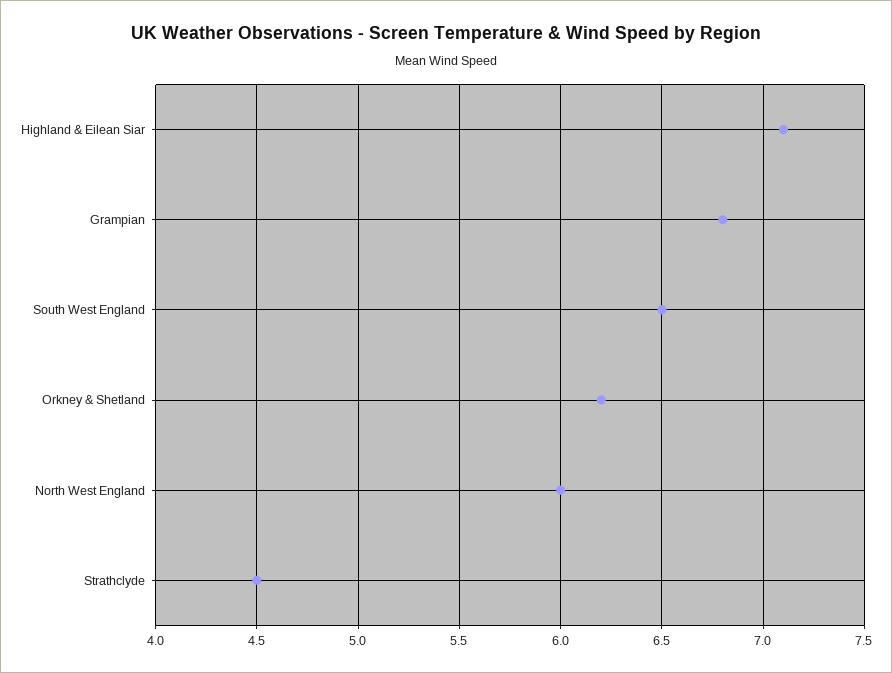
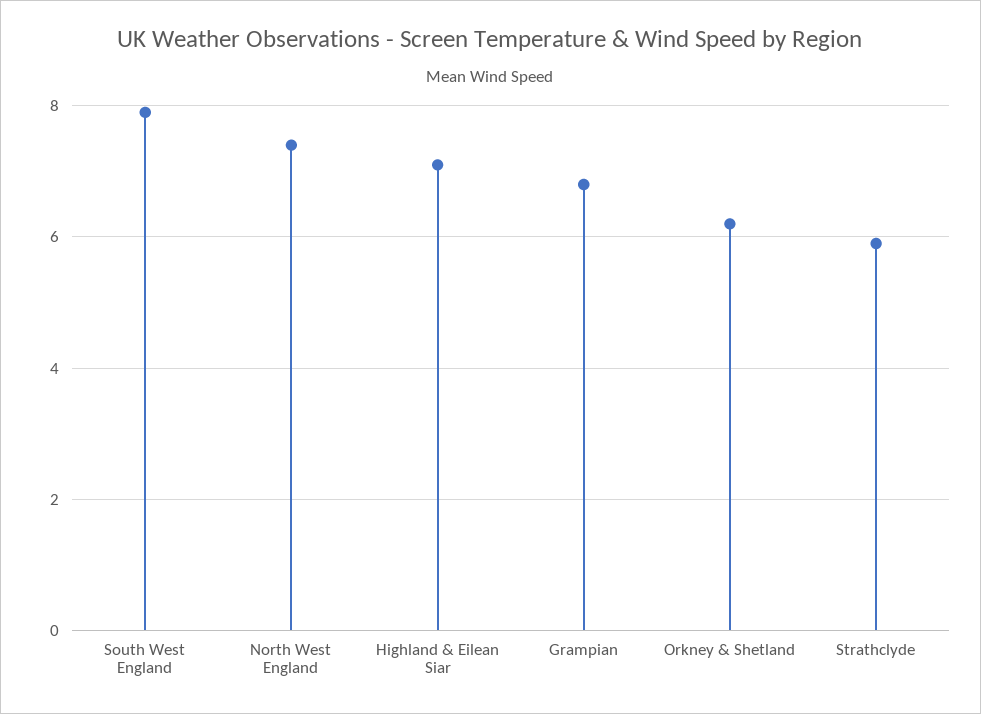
South West England: 6.5 -> 8
North West England: 6 -> 7.5
Strathclyde: 4.5 -> 6

